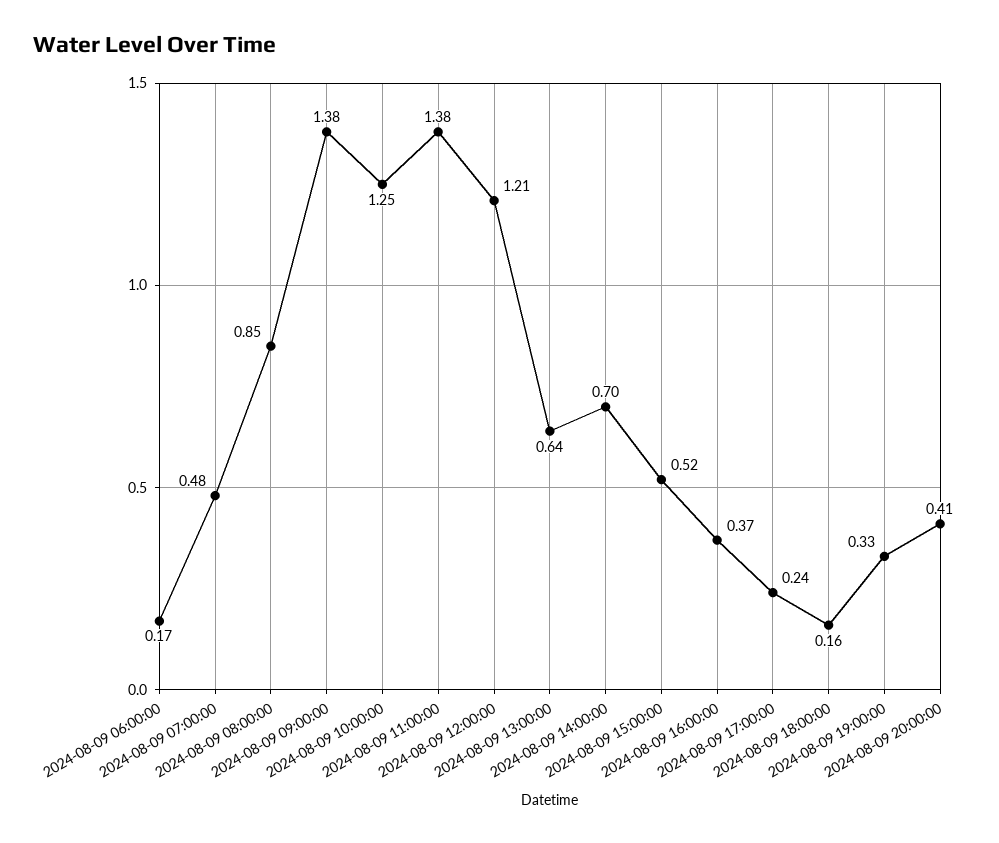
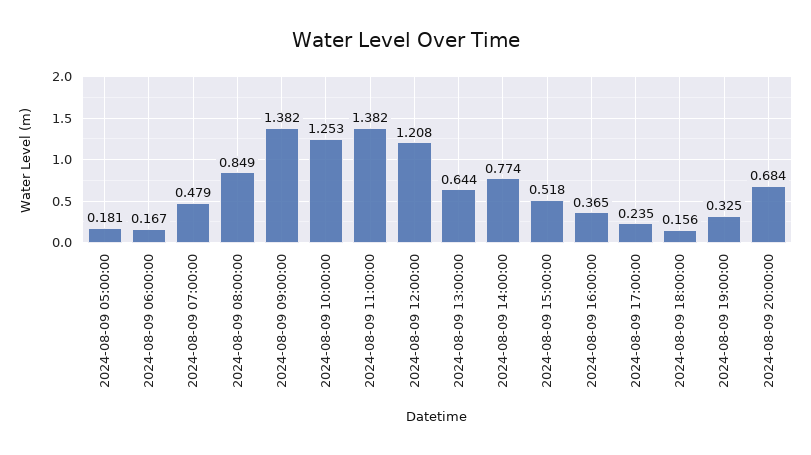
2024-08-09 14:00:00: 0.7 -> 0.774
2024-08-09 20:00:00: 0.41 -> 0.684
2024-08-09 05:00:00: none -> 0.181

